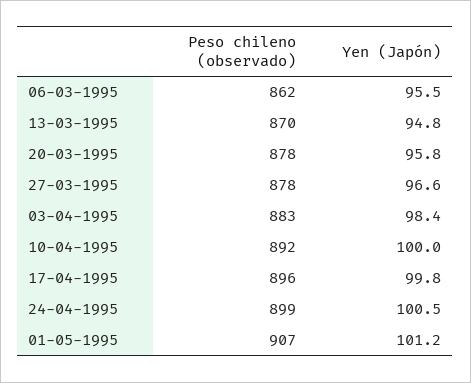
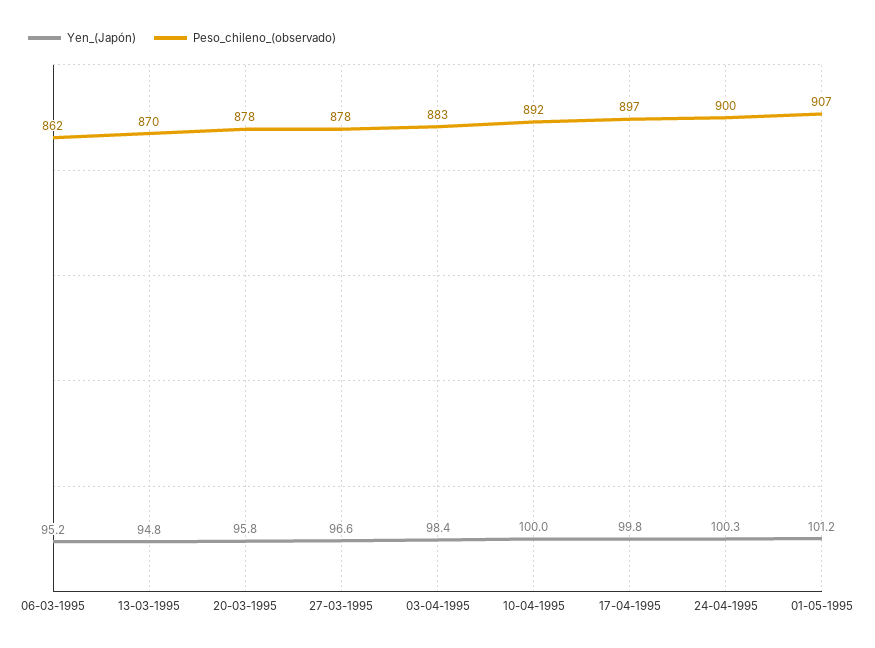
Yen (Japón), 06-03-1995: 95.5 -> 95.2
Peso chileno (observado), 17-04-1995: 896 -> 897
Peso chileno (observado), 24-04-1995: 899 -> 900
Yen (Japón), 24-04-1995: 100.5 -> 100.3

